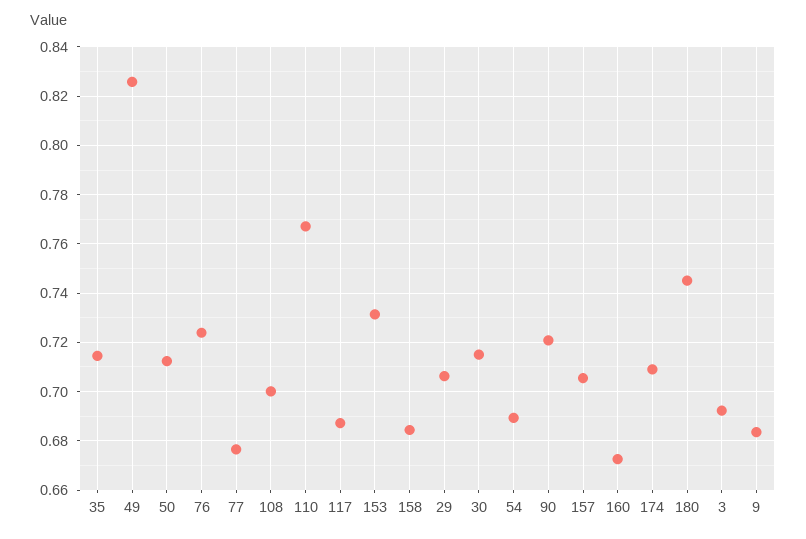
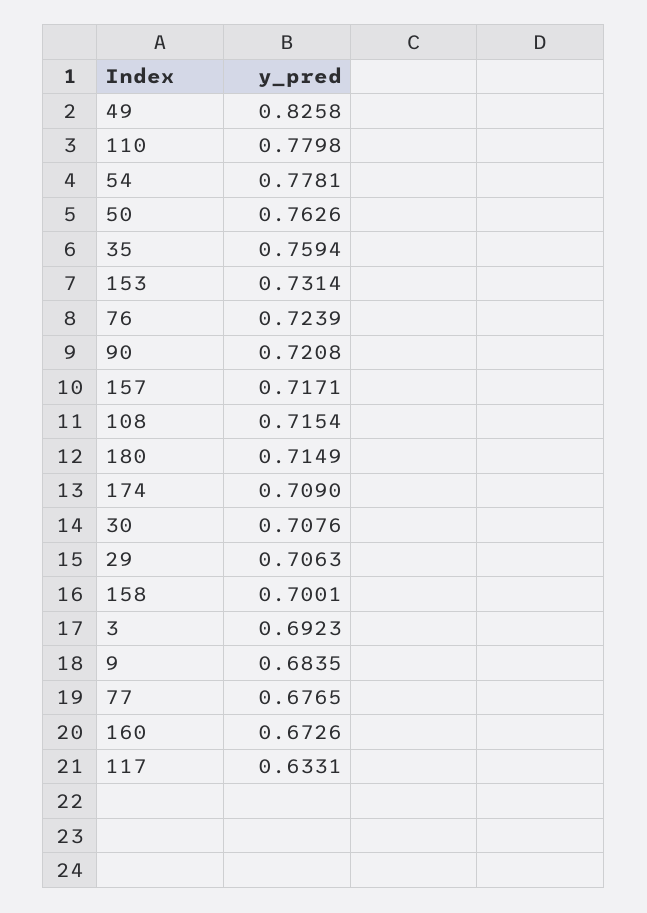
35: 0.715 -> 0.7594
50: 0.7125 -> 0.7626
108: 0.7 -> 0.7154
110: 0.7675 -> 0.7798
117: 0.6875 -> 0.6331
158: 0.685 -> 0.7001
30: 0.715 -> 0.7076
54: 0.69 -> 0.7781
157: 0.705 -> 0.7171
180: 0.745 -> 0.7149

